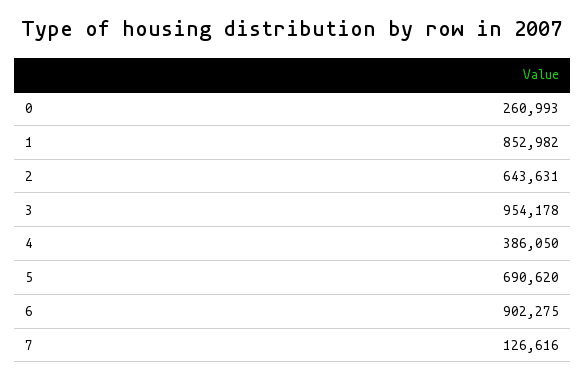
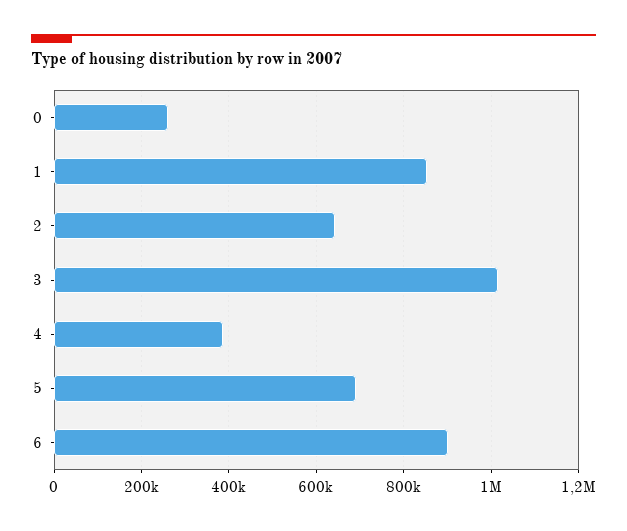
3: 954178 -> 1020000
7: 126616 -> none

